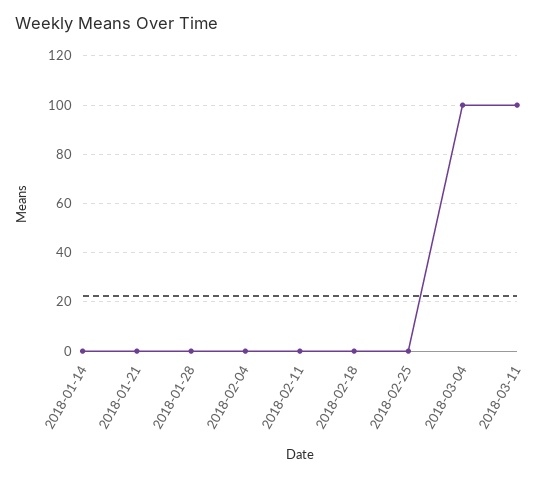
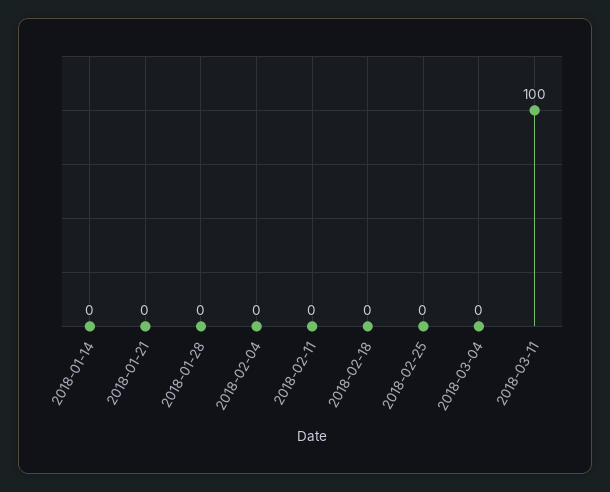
2018-03-04: 100 -> 0

